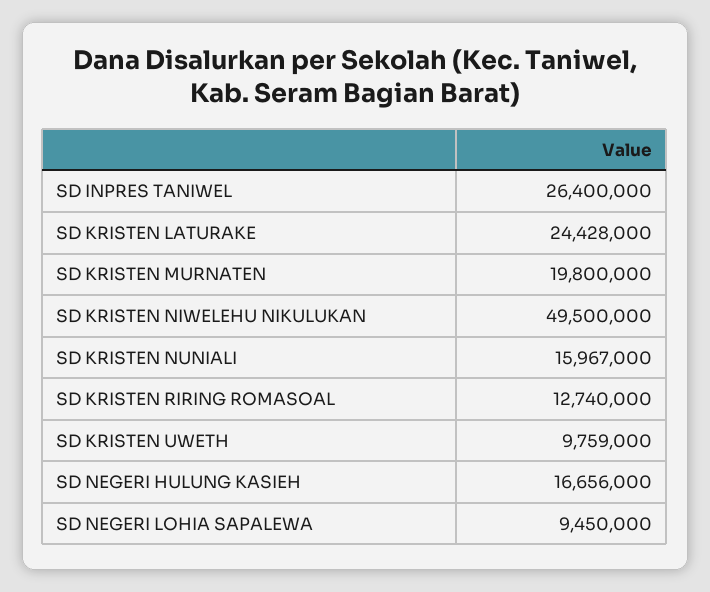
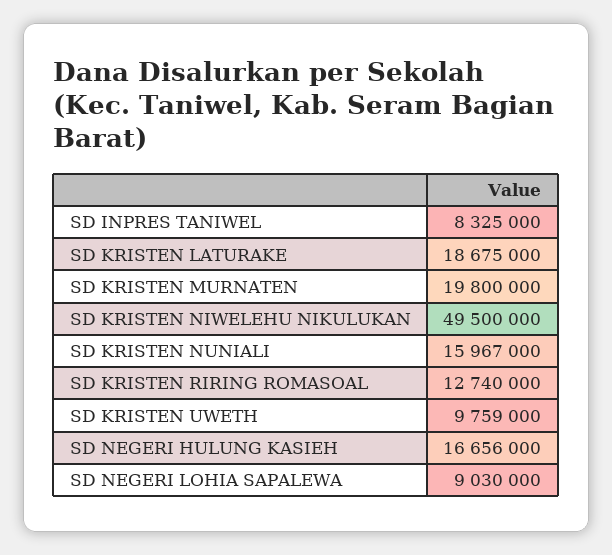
SD INPRES TANIWEL: 26400000 -> 8325000
SD KRISTEN LATURAKE: 24428000 -> 18675000
SD NEGERI LOHIA SAPALEWA: 9450000 -> 9030000

